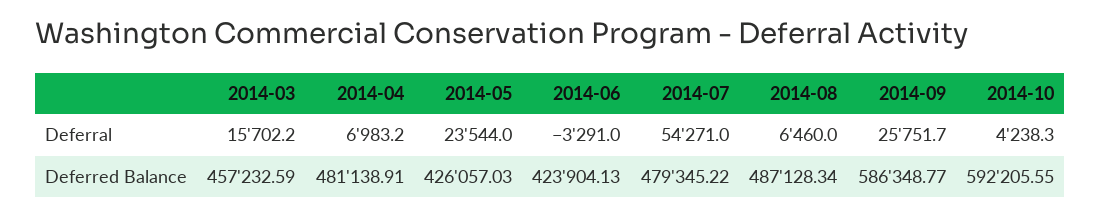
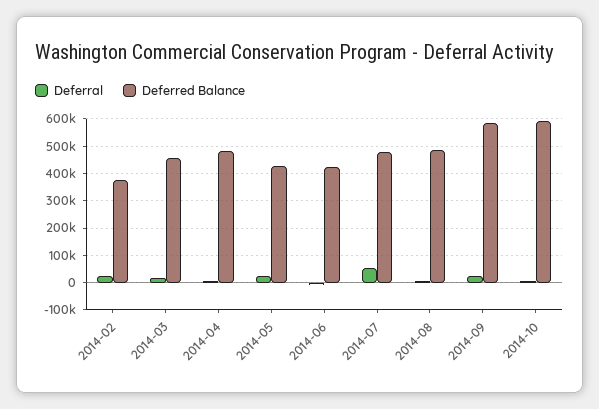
Deferral, 2014-02: none -> 25000
Deferred Balance, 2014-02: none -> 375000

